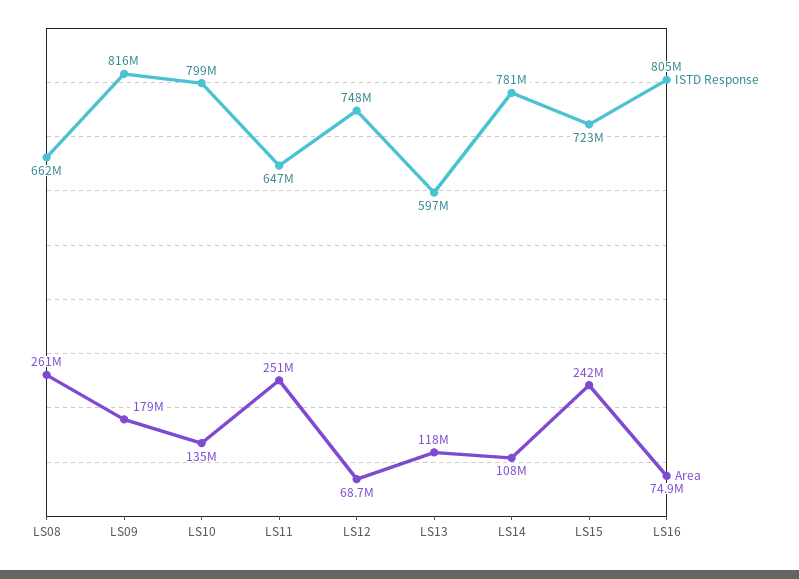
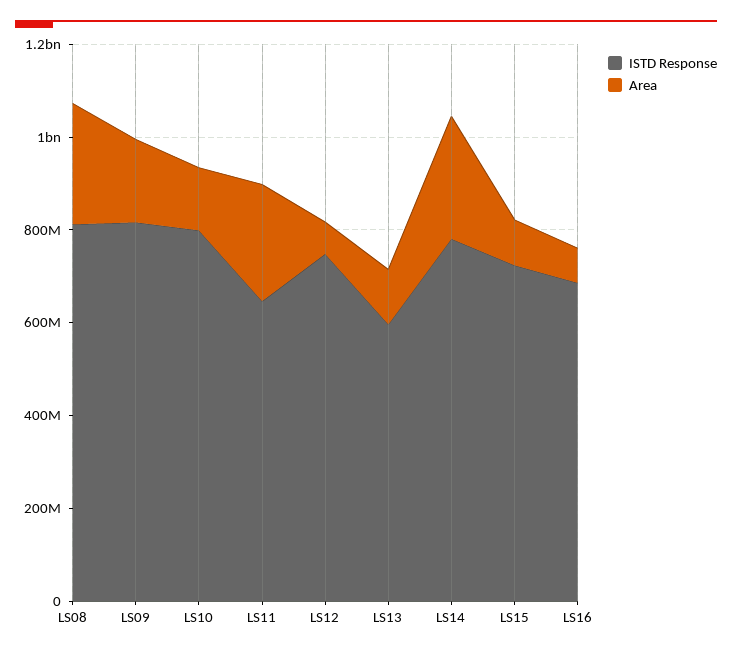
ISTD Response, LS08: 662000000 -> 800000000
Area, LS14: 108000000 -> 250000000
Area, LS15: 242000000 -> 100000000
ISTD Response, LS16: 805000000 -> 700000000

